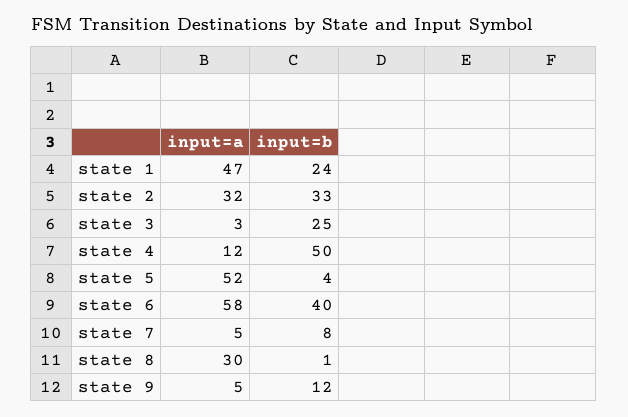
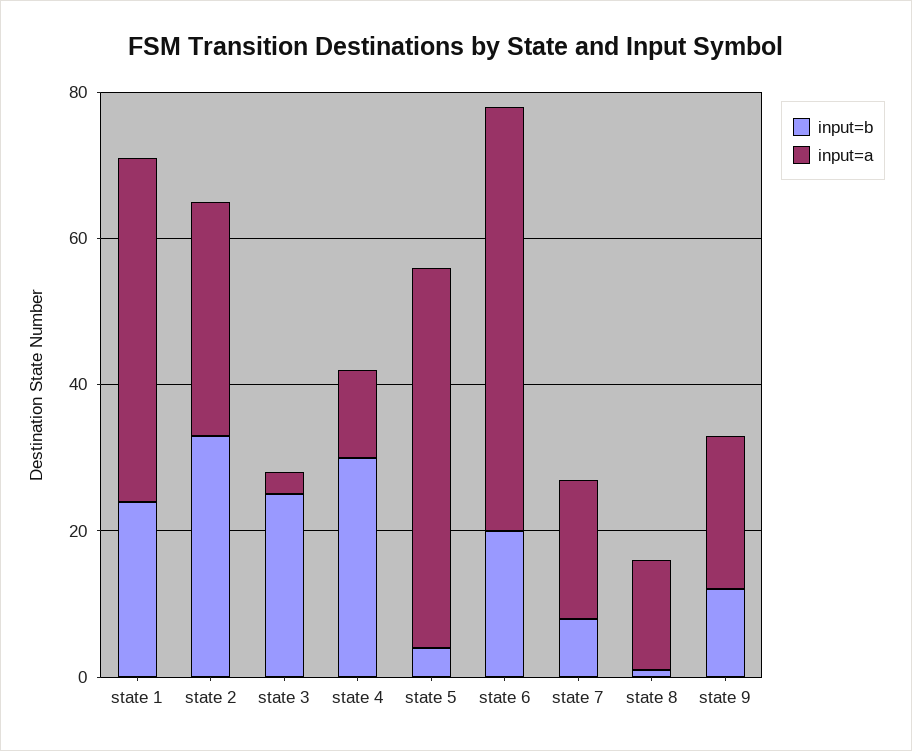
input=b, state 4: 50 -> 30
input=b, state 6: 40 -> 20
input=a, state 7: 5 -> 20
input=a, state 8: 30 -> 15
input=a, state 9: 5 -> 20

